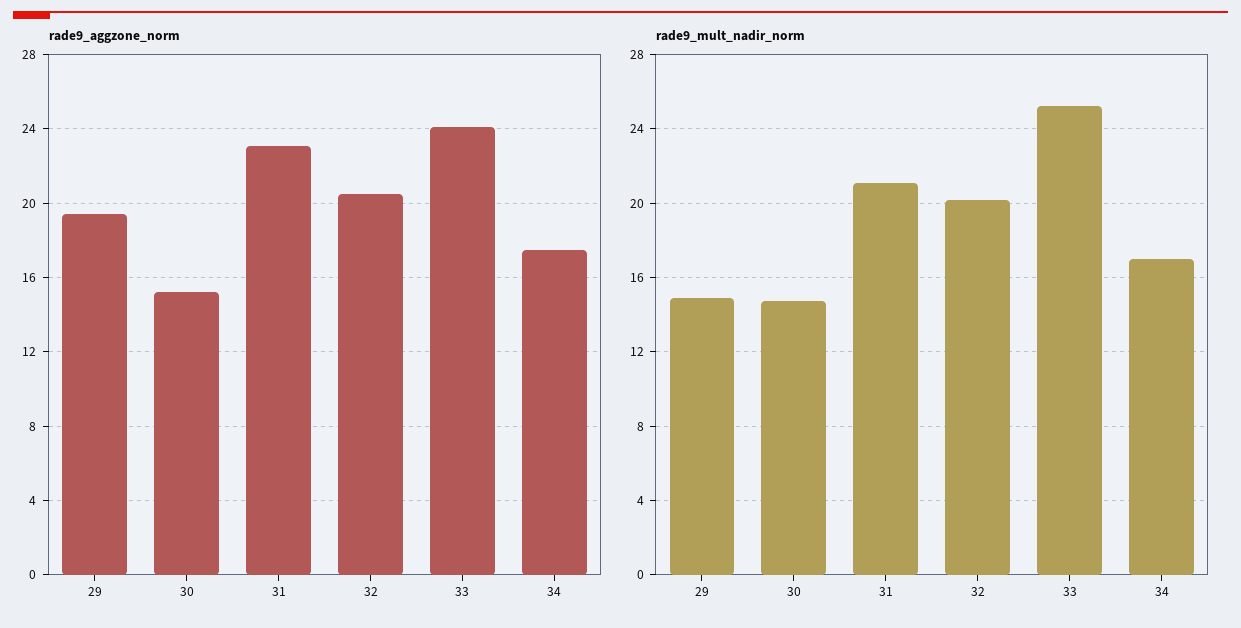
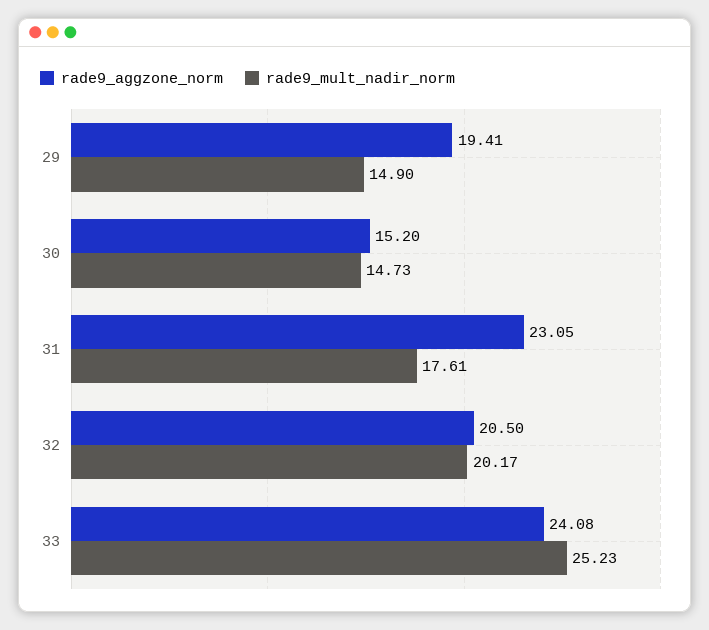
rade9_aggzone_norm, 34: 17.5 -> none
rade9_mult_nadir_norm, 31: 21 -> 17.61
rade9_mult_nadir_norm, 34: 17 -> none

